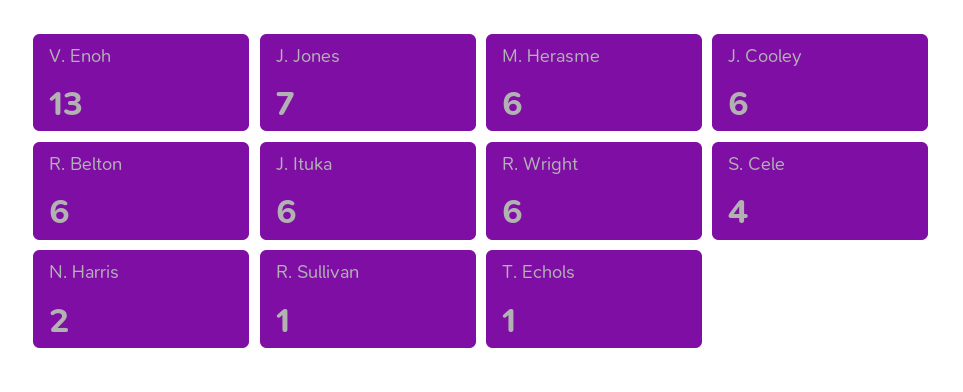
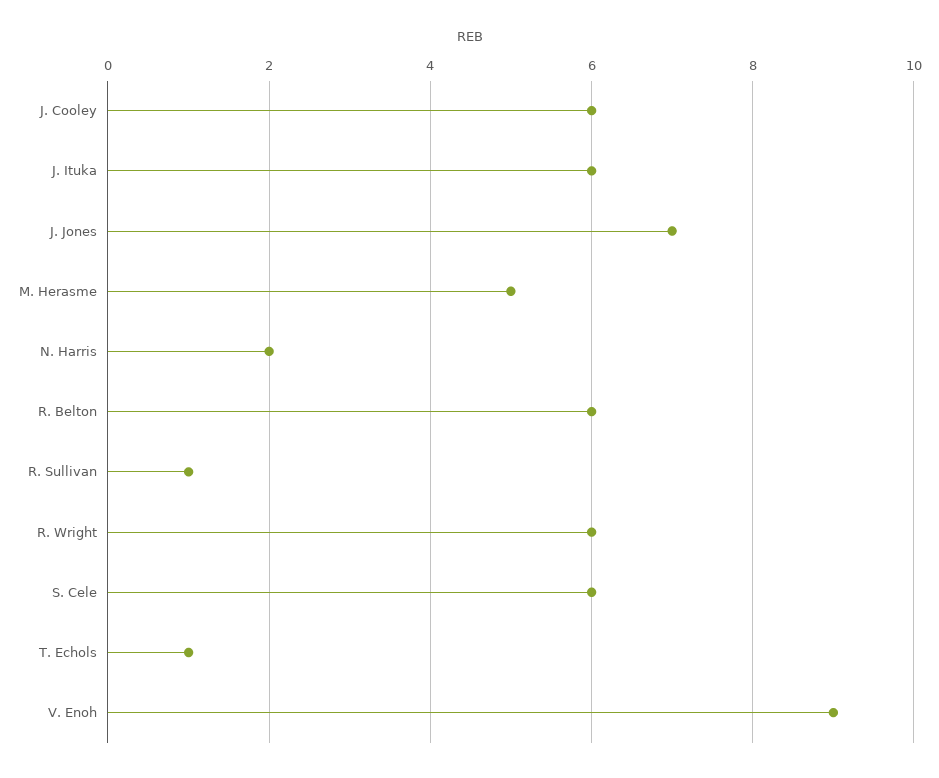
V. Enoh: 13 -> 9
M. Herasme: 6 -> 5
S. Cele: 4 -> 6

